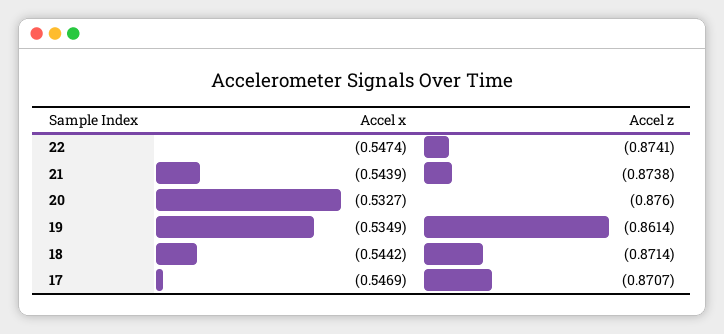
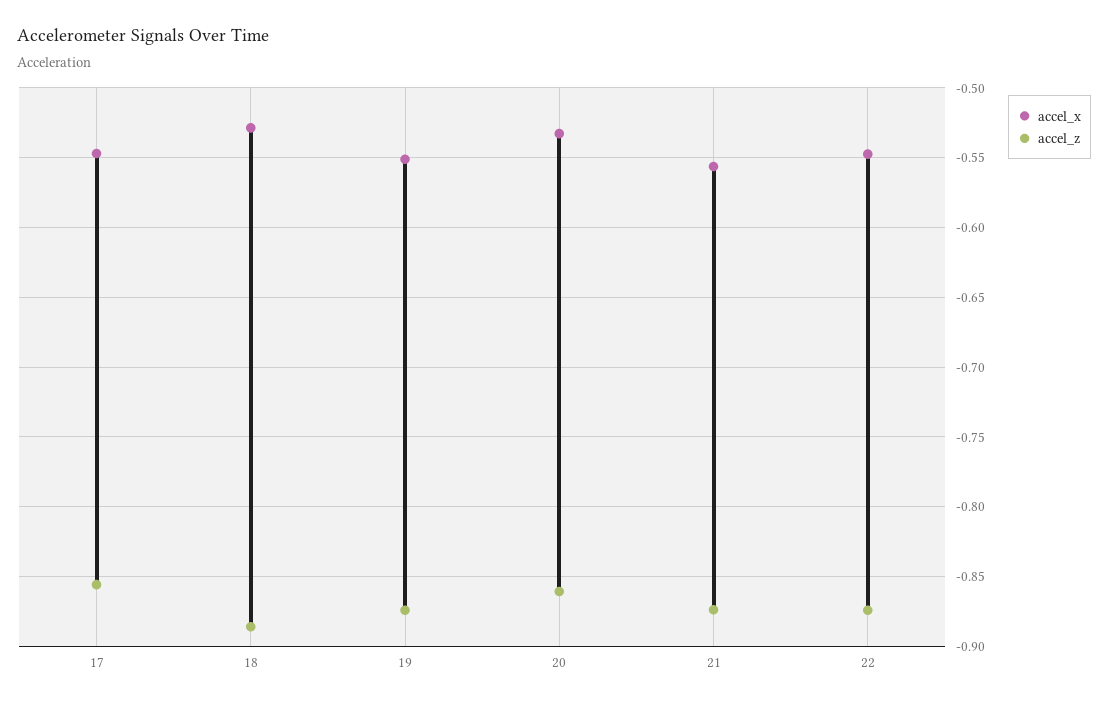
Accel x, 21: -0.5439 -> -0.555
Accel z, 20: -0.876 -> -0.86
Accel x, 19: -0.5349 -> -0.55
Accel z, 19: -0.8614 -> -0.875
Accel x, 18: -0.5442 -> -0.53
Accel z, 18: -0.8714 -> -0.885
Accel z, 17: -0.8707 -> -0.855

